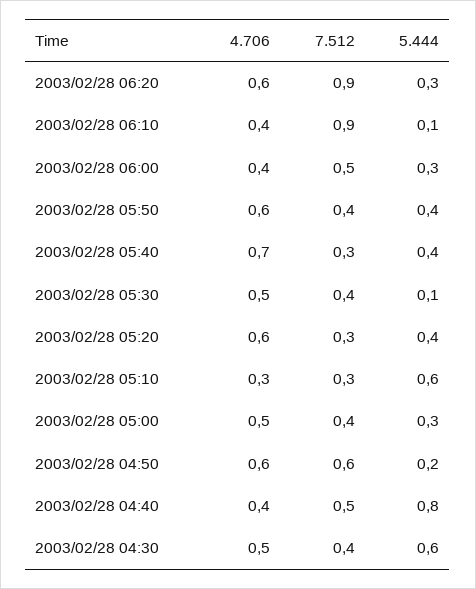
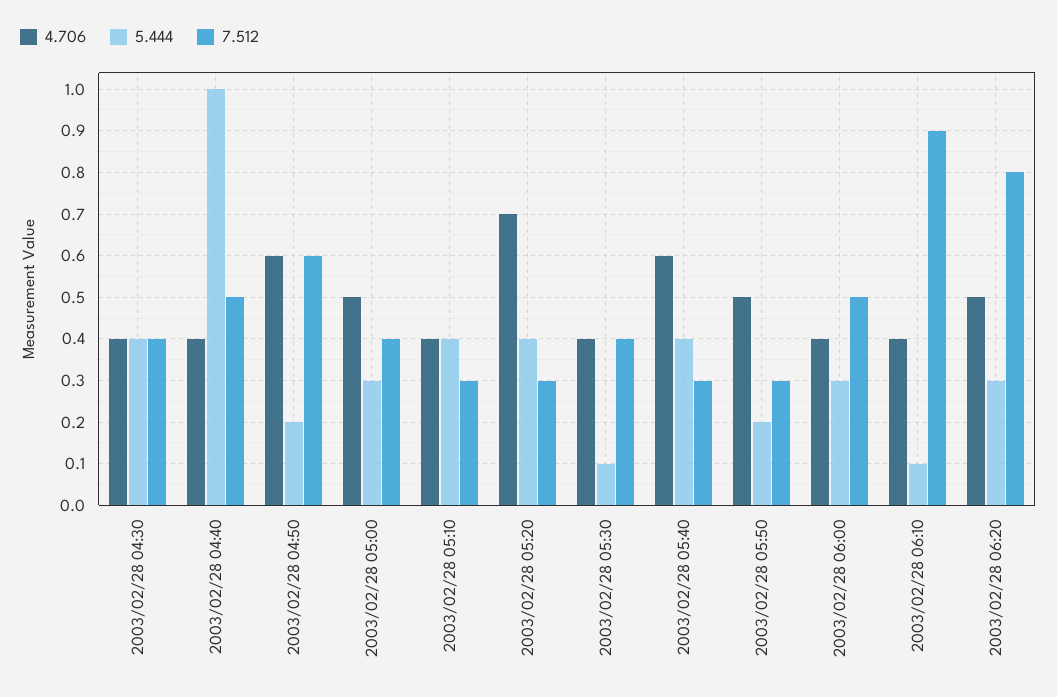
4.706, 2003/02/28 06:20: 0.6 -> 0.5
7.512, 2003/02/28 06:20: 0.9 -> 0.8
4.706, 2003/02/28 05:50: 0.6 -> 0.5
7.512, 2003/02/28 05:50: 0.4 -> 0.3
5.444, 2003/02/28 05:50: 0.4 -> 0.2
4.706, 2003/02/28 05:40: 0.7 -> 0.6
4.706, 2003/02/28 05:30: 0.5 -> 0.4
4.706, 2003/02/28 05:20: 0.6 -> 0.7
4.706, 2003/02/28 05:10: 0.3 -> 0.4
5.444, 2003/02/28 05:10: 0.6 -> 0.4
5.444, 2003/02/28 04:40: 0.8 -> 1
4.706, 2003/02/28 04:30: 0.5 -> 0.4
5.444, 2003/02/28 04:30: 0.6 -> 0.4

